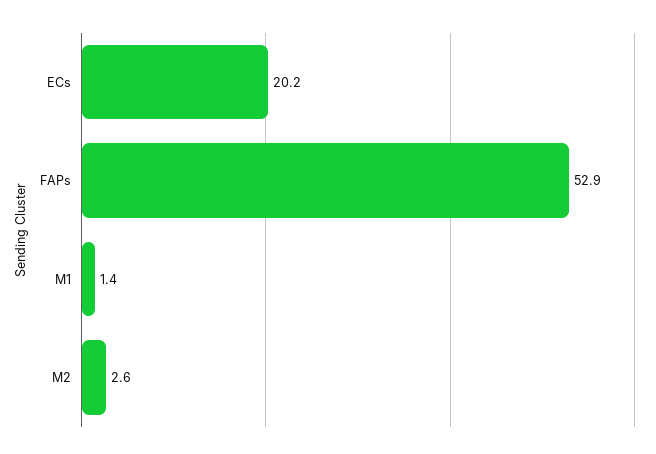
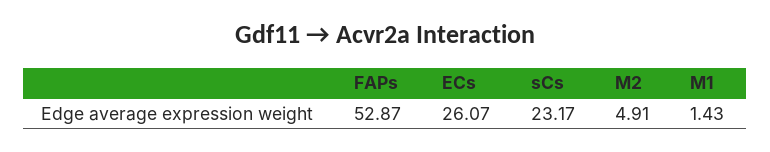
ECs: 20.2 -> 26.07
M2: 2.6 -> 4.91
sCs: none -> 23.17

